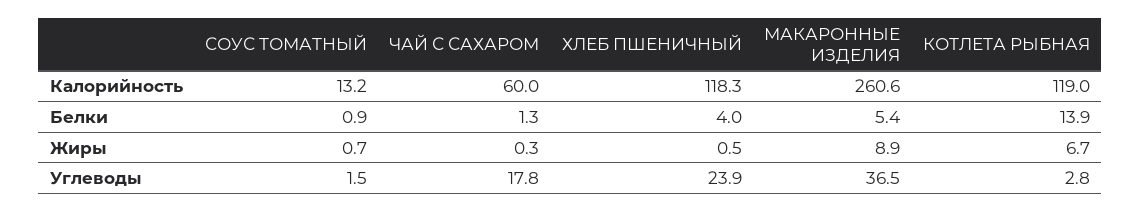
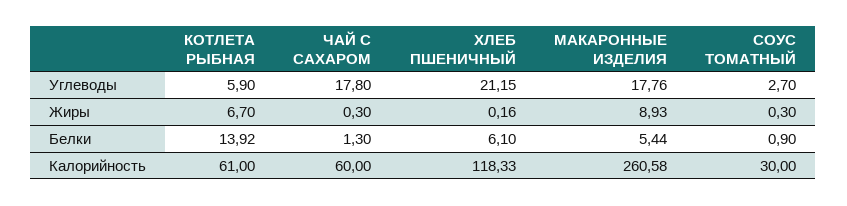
СОУС ТОМАТНЫЙ, Калорийность: 13.2 -> 30
КОТЛЕТА РЫБНАЯ, Калорийность: 119 -> 61
ХЛЕБ ПШЕНИЧНЫЙ, Белки: 4 -> 6.1
СОУС ТОМАТНЫЙ, Жиры: 0.7 -> 0.3
ХЛЕБ ПШЕНИЧНЫЙ, Жиры: 0.5 -> 0.16
СОУС ТОМАТНЫЙ, Углеводы: 1.5 -> 2.7
ХЛЕБ ПШЕНИЧНЫЙ, Углеводы: 23.9 -> 21.15
МАКАРОННЫЕ ИЗДЕЛИЯ, Углеводы: 36.5 -> 17.76
КОТЛЕТА РЫБНАЯ, Углеводы: 2.8 -> 5.9

